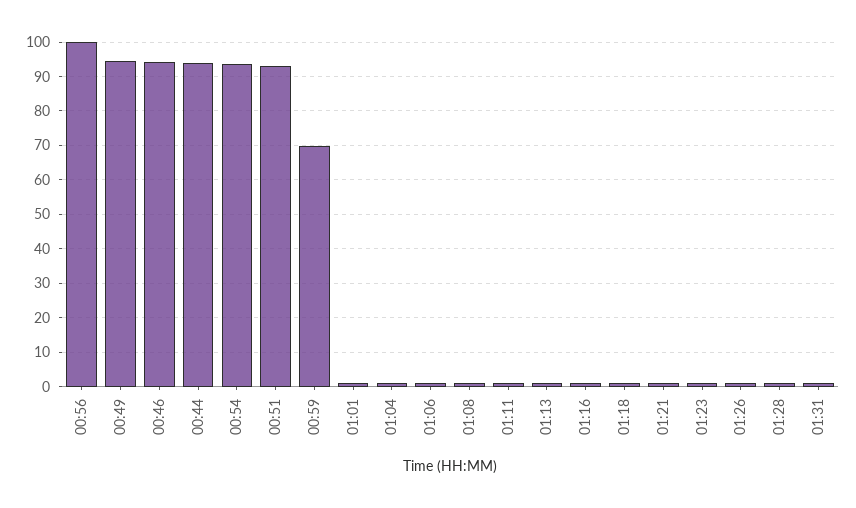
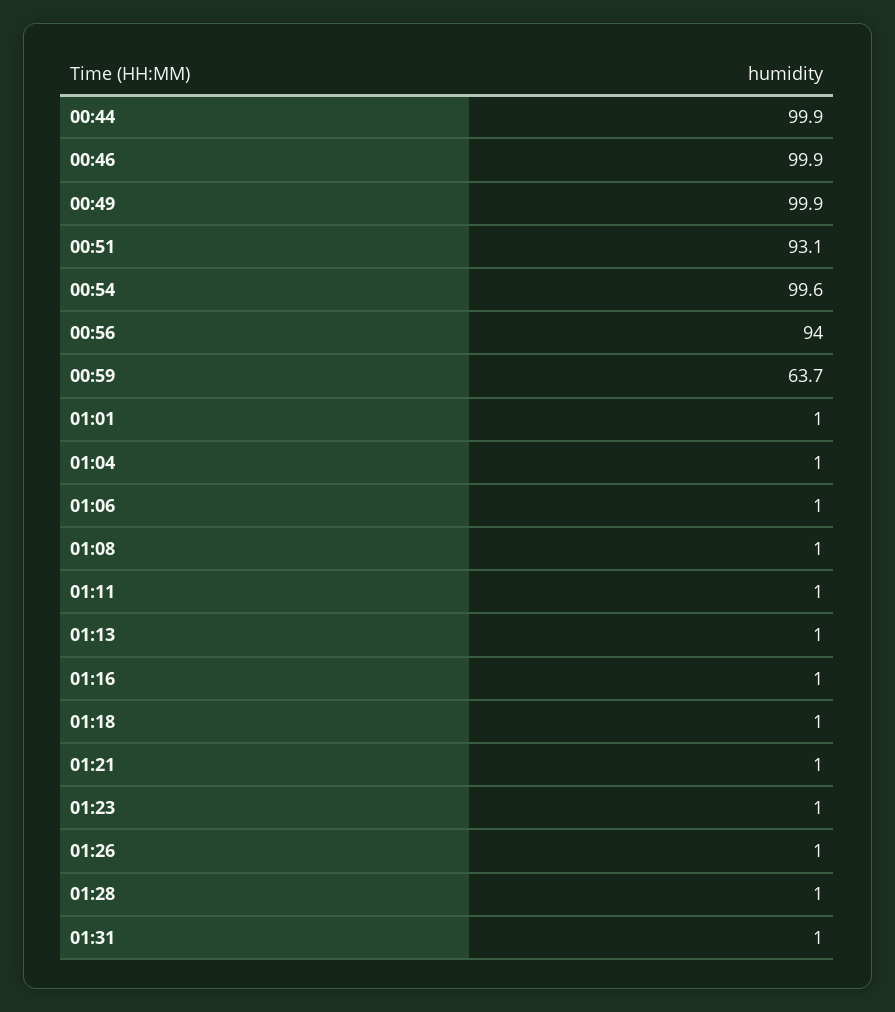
00:56: 100 -> 94
00:49: 94 -> 99.9
00:46: 94 -> 99.9
00:44: 94 -> 99.9
00:54: 94 -> 99.6
00:59: 70 -> 63.7

